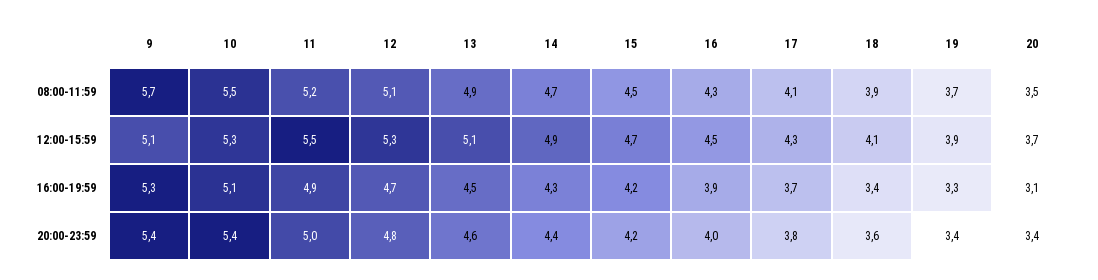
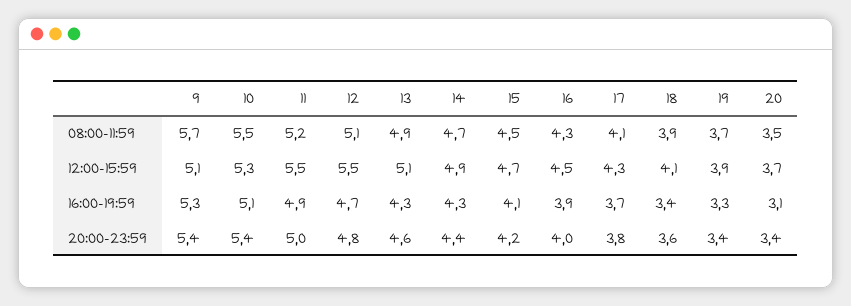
12, 12:00-15:59: 5.3 -> 5.5
13, 16:00-19:59: 4.5 -> 4.3
15, 16:00-19:59: 4.2 -> 4.1

